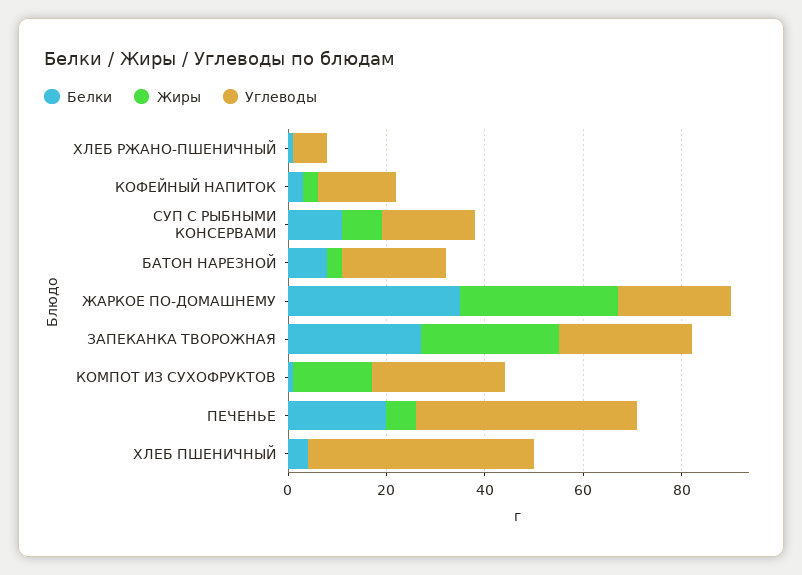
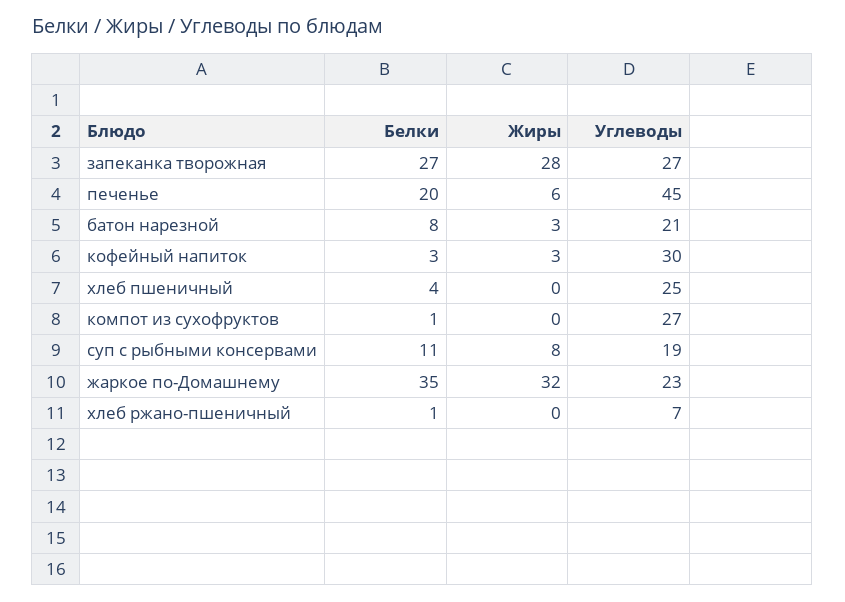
Углеводы, КОФЕЙНЫЙ НАПИТОК: 15 -> 30
Жиры, КОМПОТ ИЗ СУХОФРУКТОВ: 15 -> 0
Углеводы, ХЛЕБ ПШЕНИЧНЫЙ: 45 -> 25

